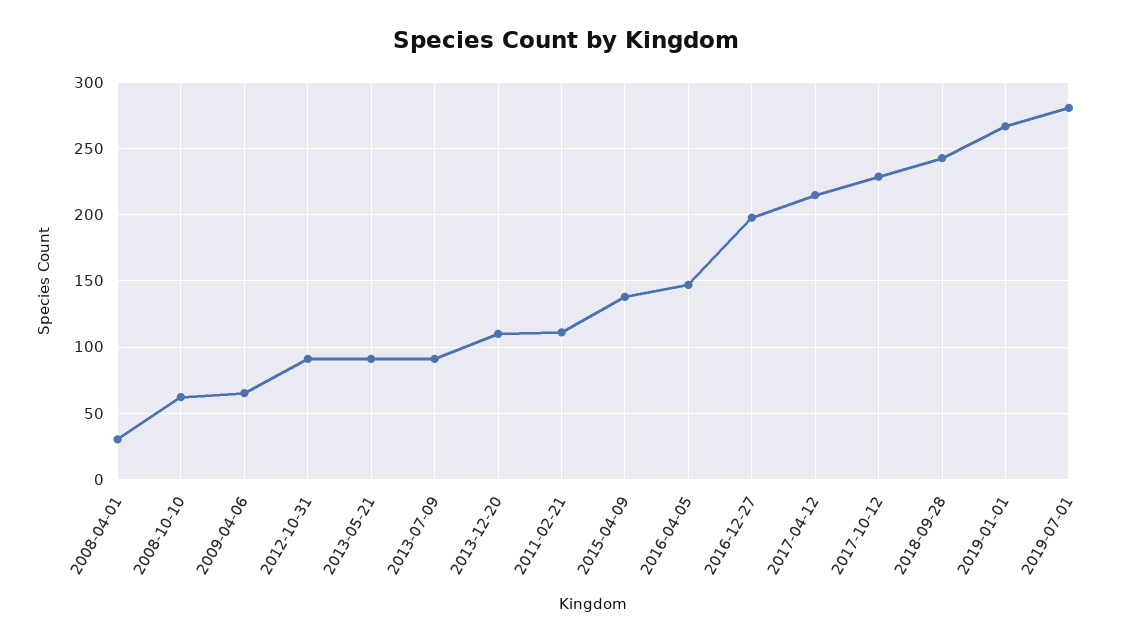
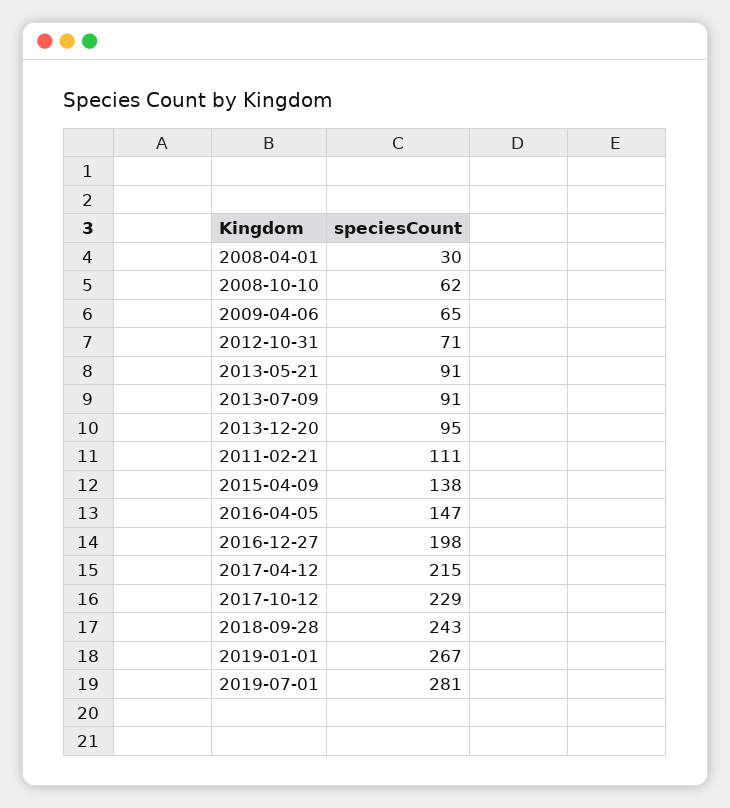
2012-10-31: 90 -> 71
2013-12-20: 110 -> 95

